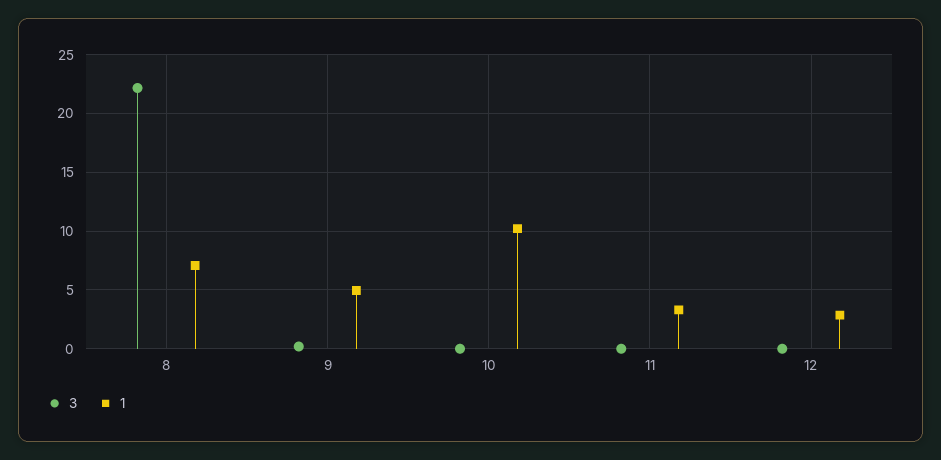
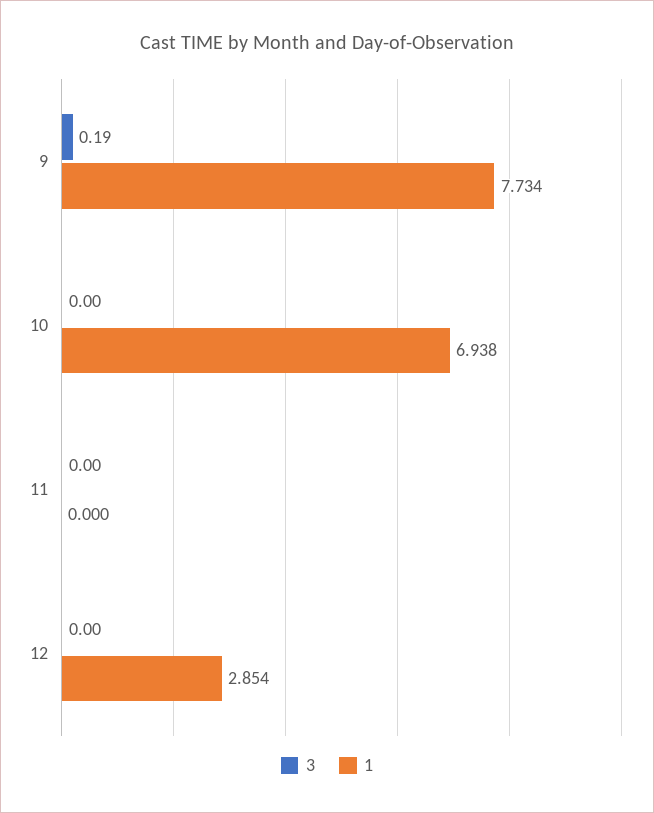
3, 8: 22 -> none
1, 8: 7 -> none
1, 9: 5 -> 7.734
1, 10: 10 -> 6.938
1, 11: 3 -> 0

